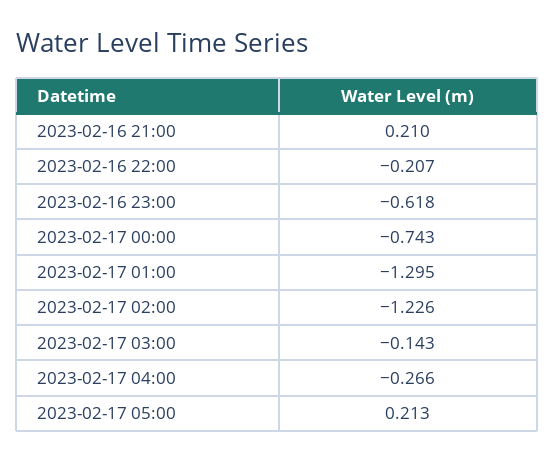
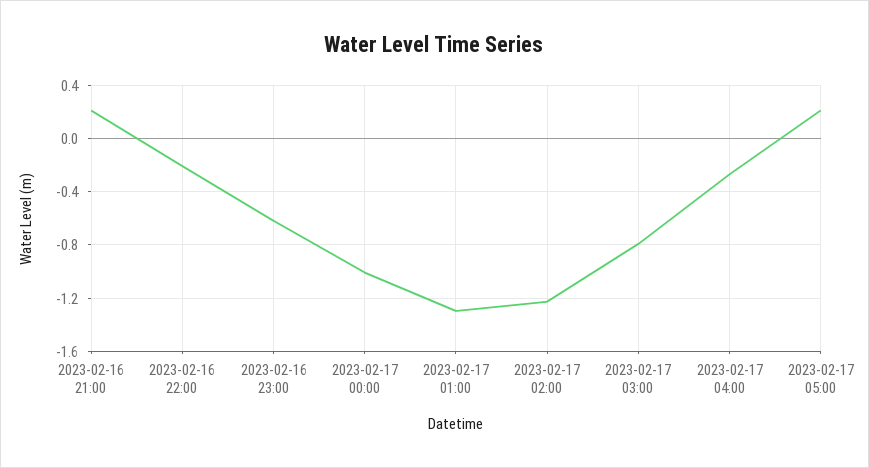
2023-02-17 00:00: -0.743 -> -1
2023-02-17 03:00: -0.143 -> -0.8

